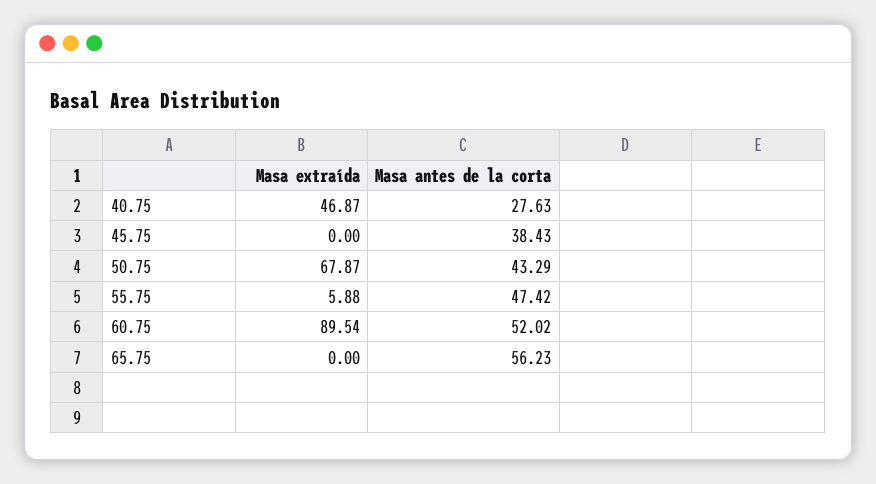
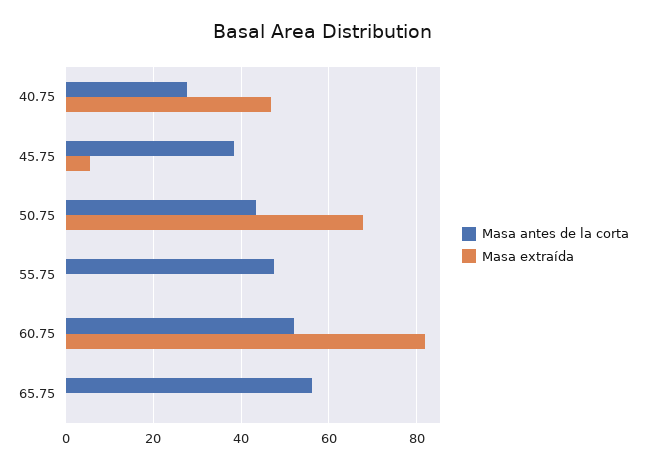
Masa extraída, 45.75: 0 -> 6
Masa extraída, 55.75: 5.88 -> 0
Masa extraída, 60.75: 89.54 -> 82

